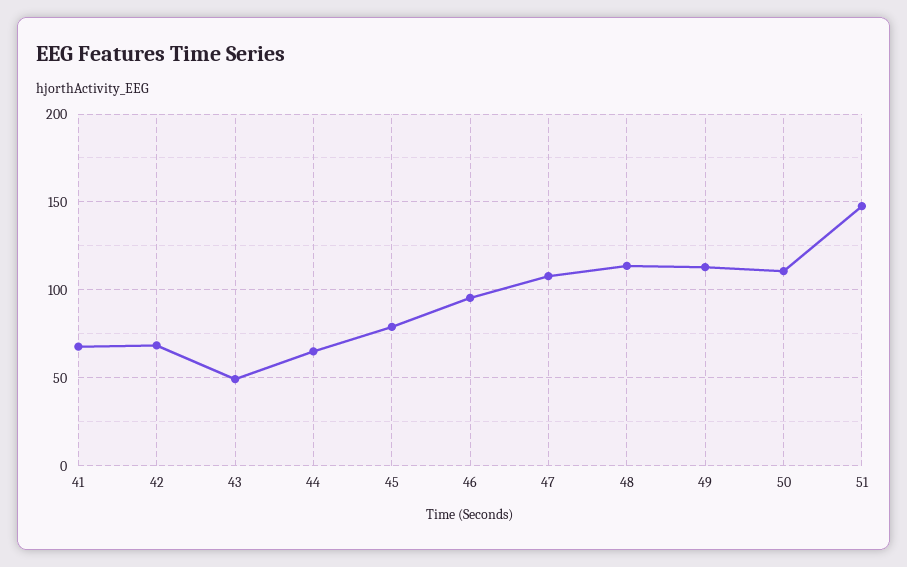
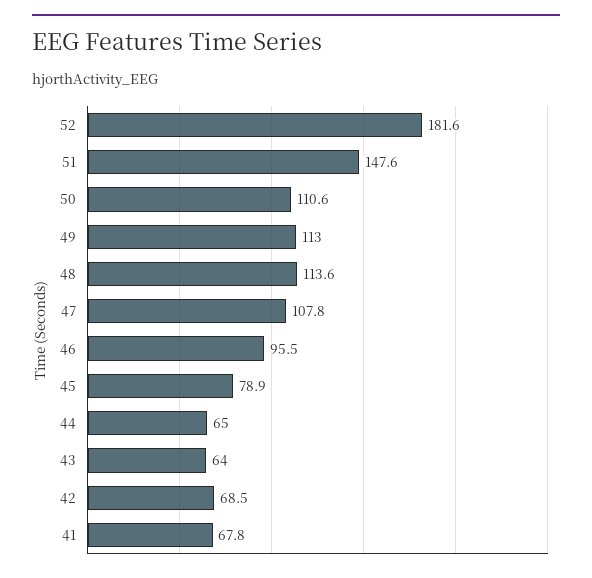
43: 50 -> 64
52: none -> 181.6

